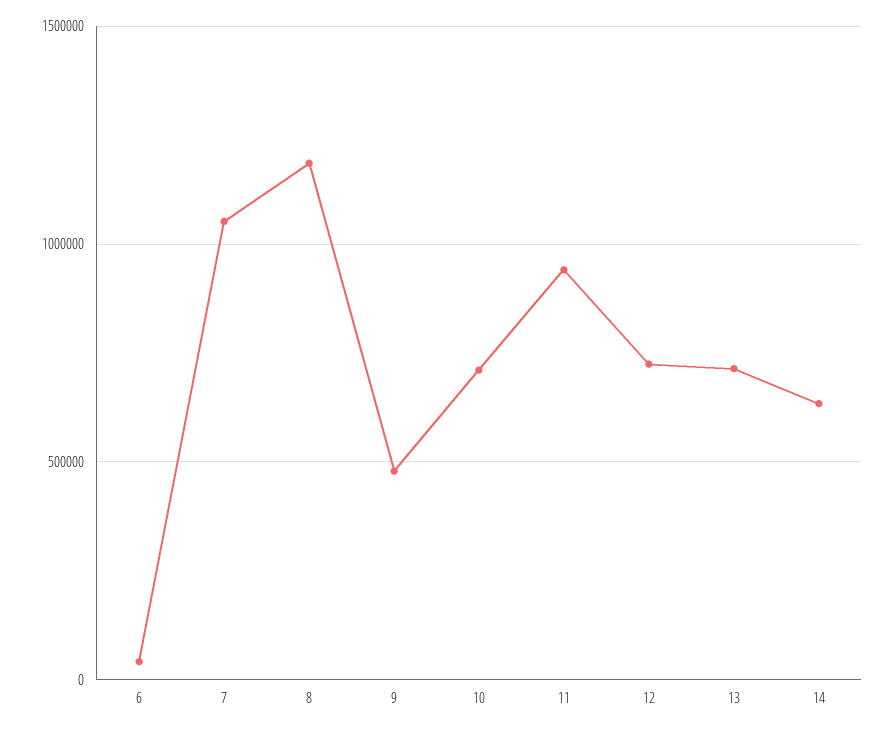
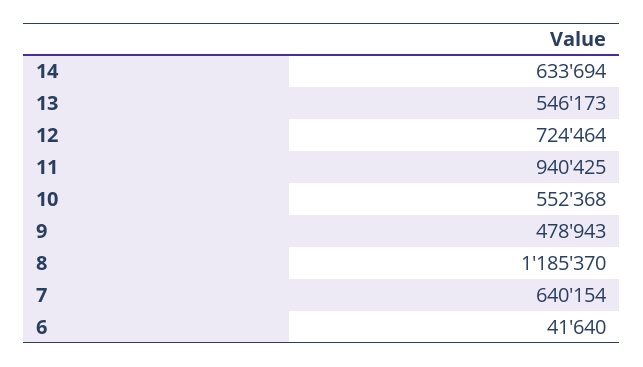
7: 1050000 -> 640154
10: 700000 -> 552368
13: 700000 -> 546173

